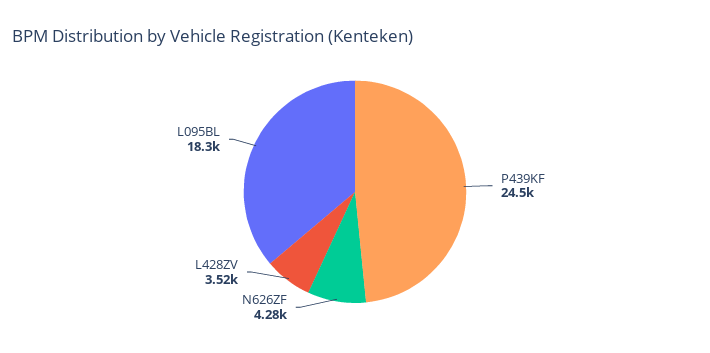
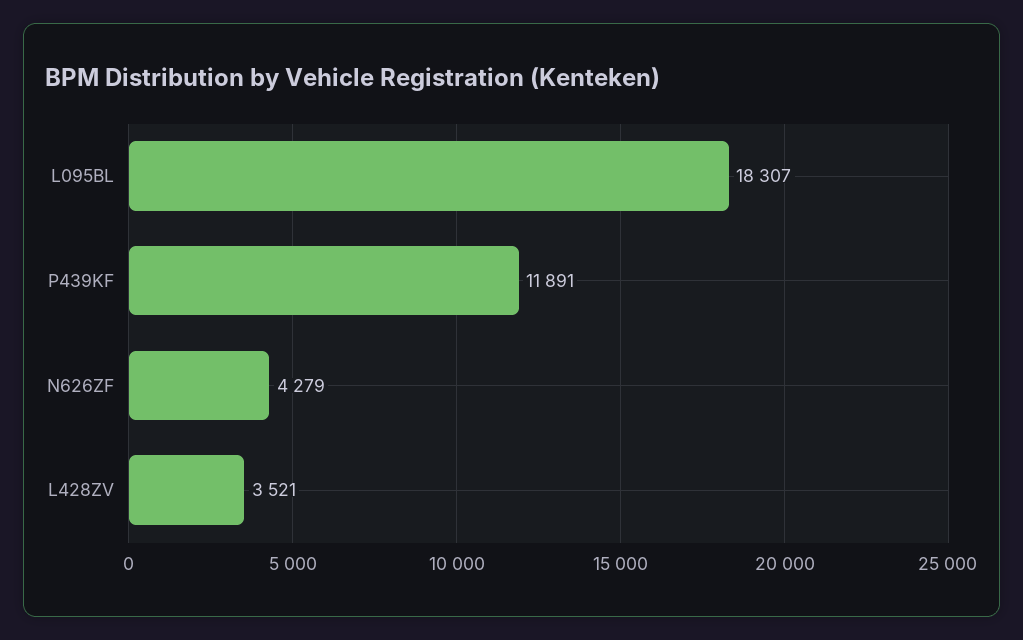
P439KF: 24500 -> 11891

